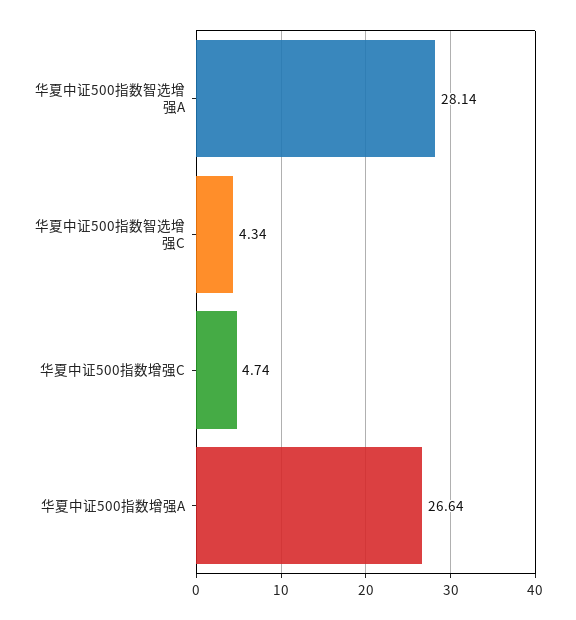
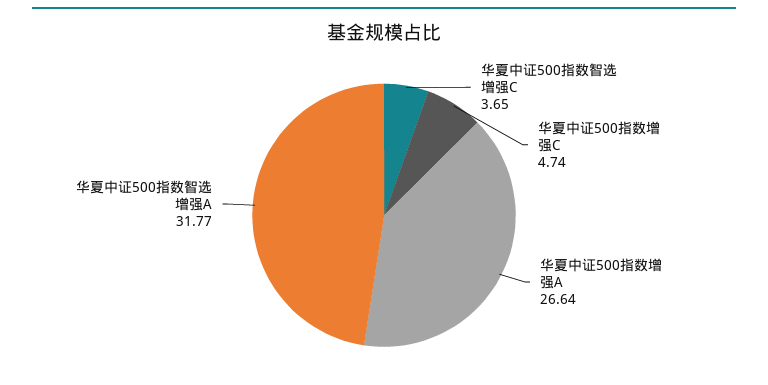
华夏中证500指数智选增强A: 28.14 -> 31.77
华夏中证500指数智选增强C: 4.34 -> 3.65

